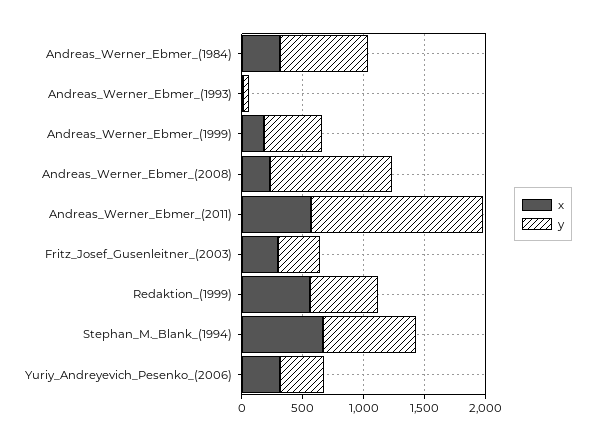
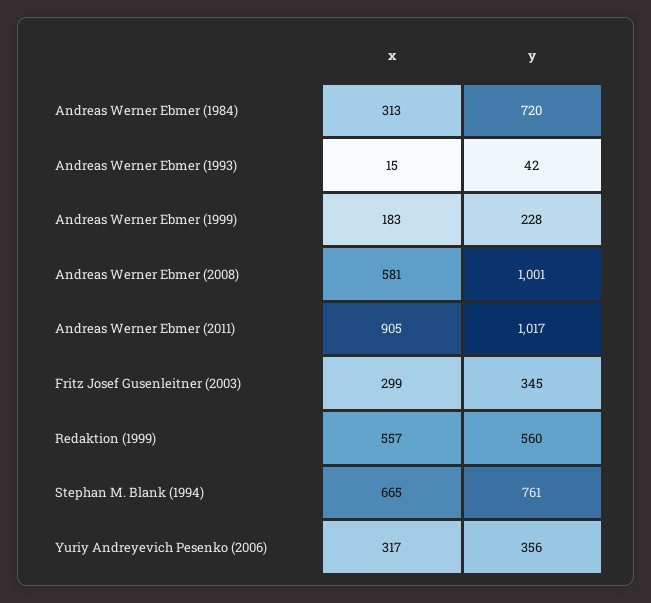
y, Andreas_Werner_Ebmer_(1999): 500 -> 228
x, Andreas_Werner_Ebmer_(2008): 200 -> 581
x, Andreas_Werner_Ebmer_(2011): 600 -> 905
y, Andreas_Werner_Ebmer_(2011): 1400 -> 1017

